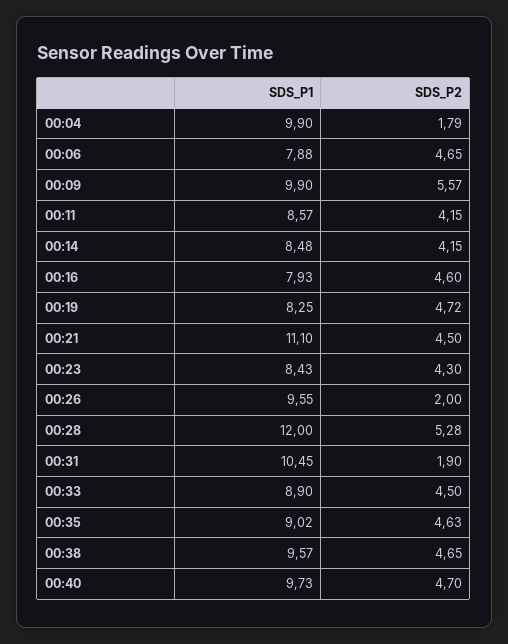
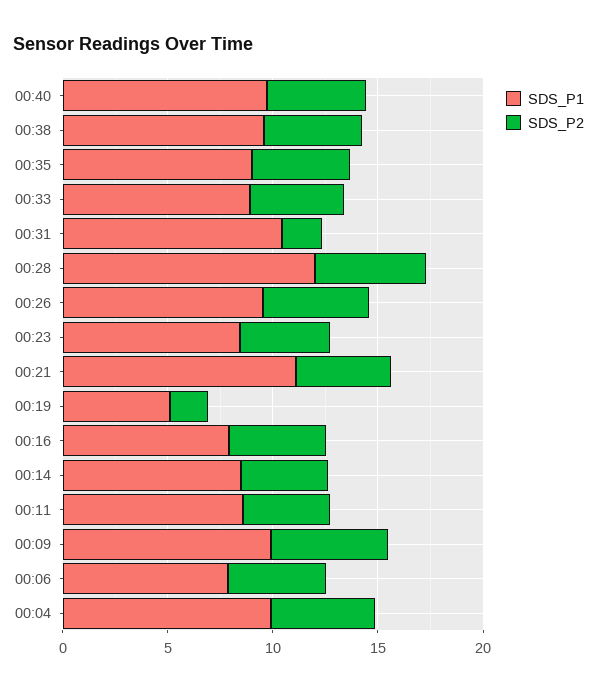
SDS_P2, 00:04: 1.79 -> 5
SDS_P1, 00:19: 8.25 -> 5
SDS_P2, 00:19: 4.72 -> 2
SDS_P2, 00:26: 2 -> 5

